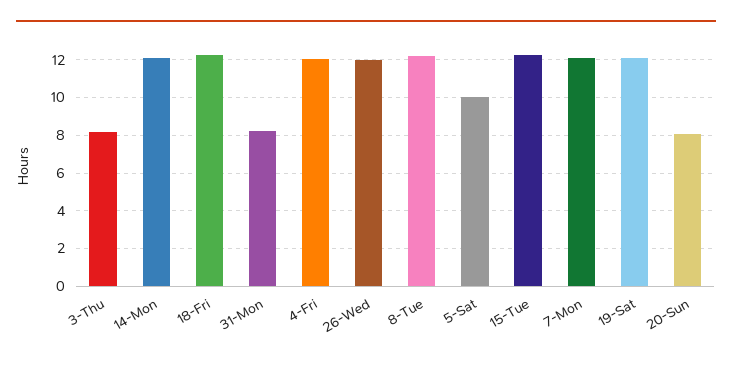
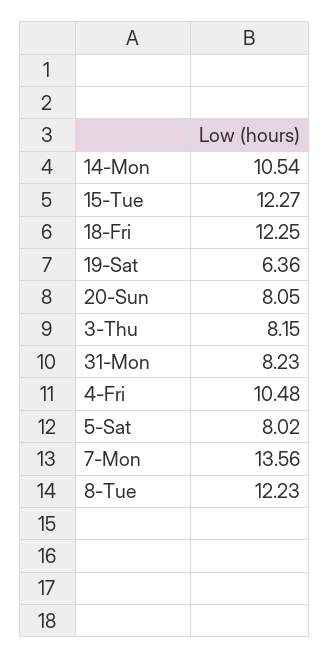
14-Mon: 12 -> 10.54
4-Fri: 12 -> 10.48
26-Wed: 12 -> none
5-Sat: 10 -> 8.02
7-Mon: 12 -> 13.56
19-Sat: 12 -> 6.36

